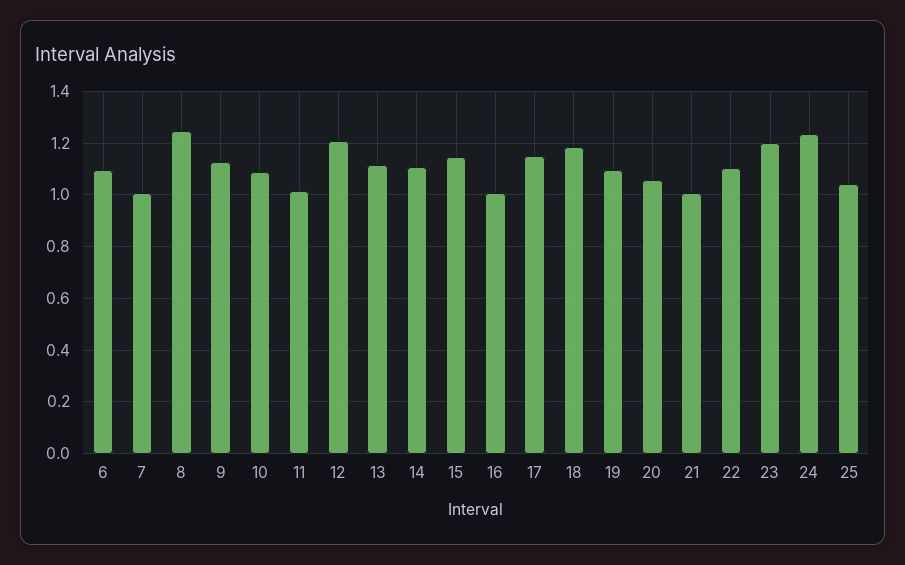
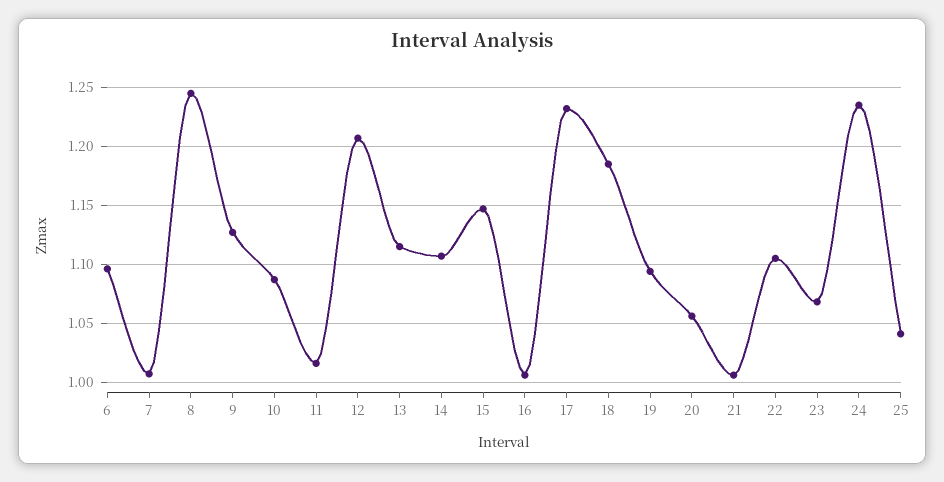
17: 1.15 -> 1.23
23: 1.2 -> 1.07

